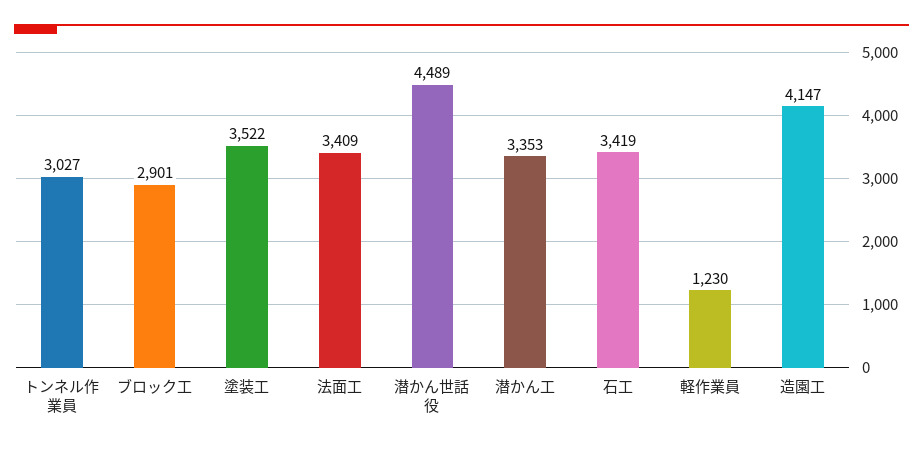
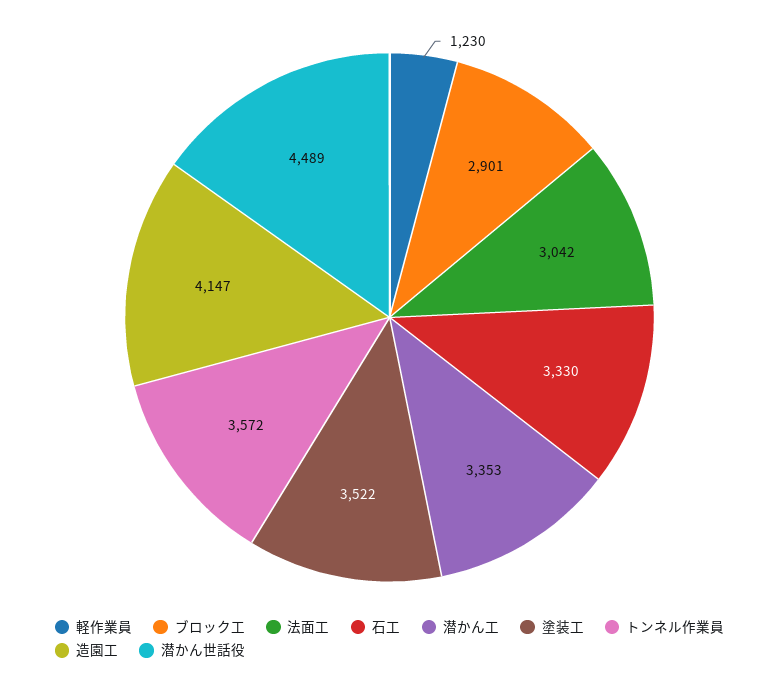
トンネル作業員: 3027 -> 3572
法面工: 3409 -> 3042
石工: 3419 -> 3330

